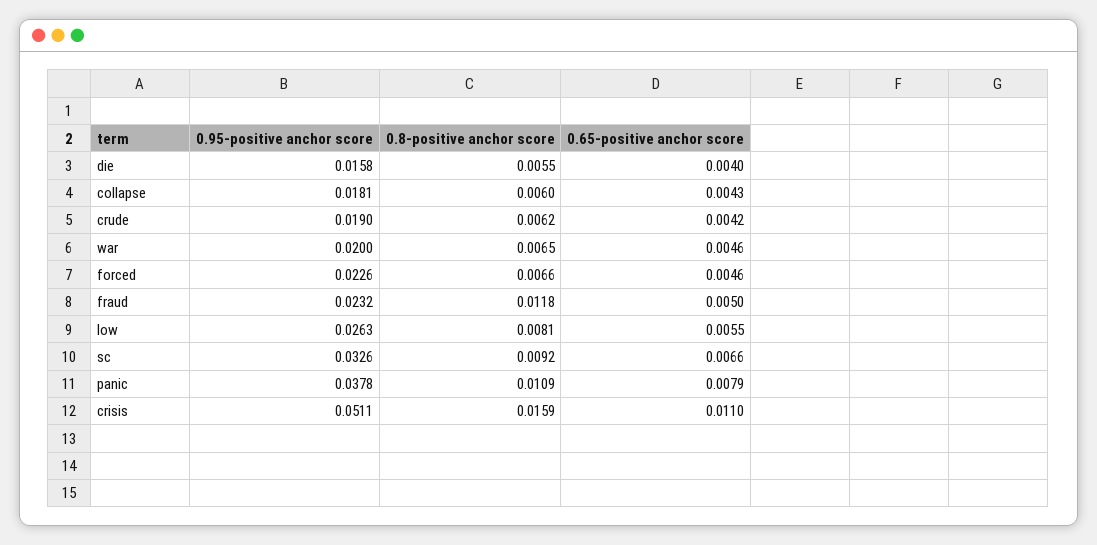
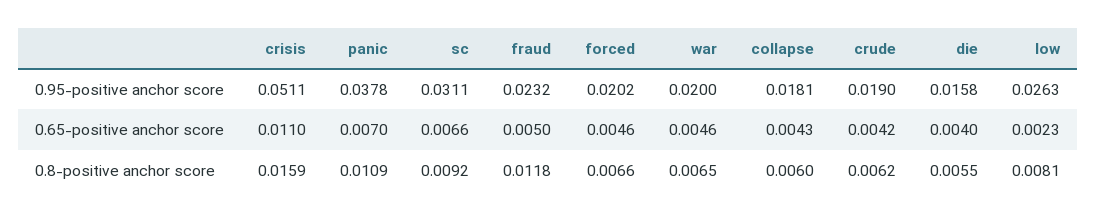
0.95-positive anchor score, forced: 0.0226 -> 0.0202
0.65-positive anchor score, low: 0.0055 -> 0.0023
0.95-positive anchor score, sc: 0.0326 -> 0.0311
0.65-positive anchor score, panic: 0.0079 -> 0.007

